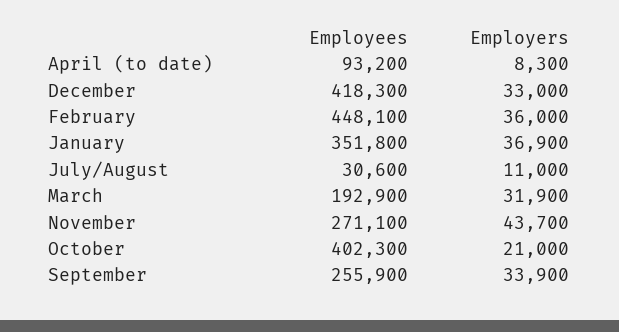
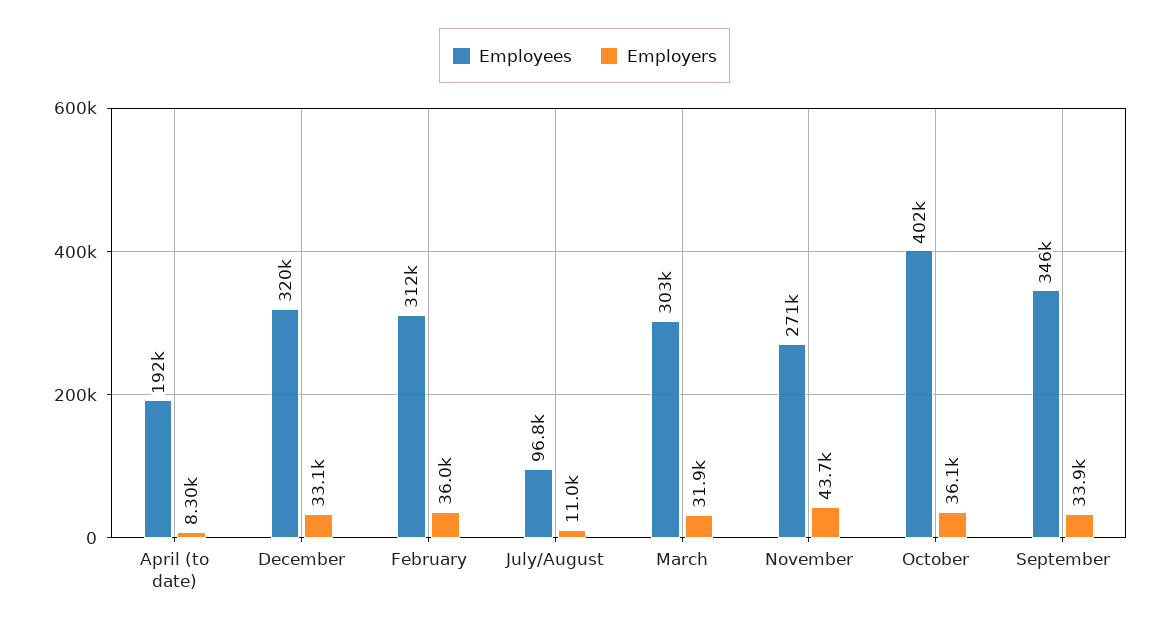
Employees, April (to date): 93200 -> 192000
Employees, December: 418300 -> 320000
Employers, December: 33000 -> 33100
Employees, February: 448100 -> 312000
Employees, January: 351800 -> none
Employers, January: 36900 -> none
Employees, July/August: 30600 -> 96800
Employees, March: 192900 -> 303000
Employers, October: 21000 -> 36100
Employees, September: 255900 -> 346000

